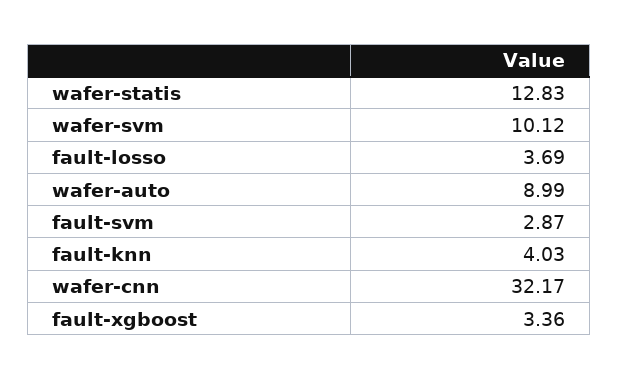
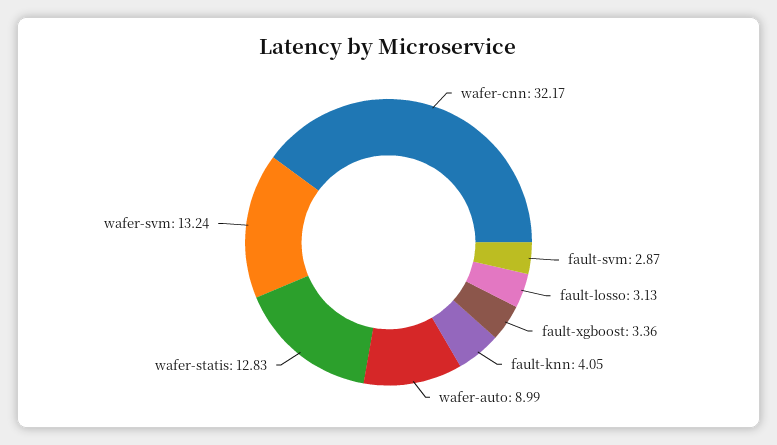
wafer-svm: 10.12 -> 13.24
fault-losso: 3.69 -> 3.13
fault-knn: 4.03 -> 4.05

